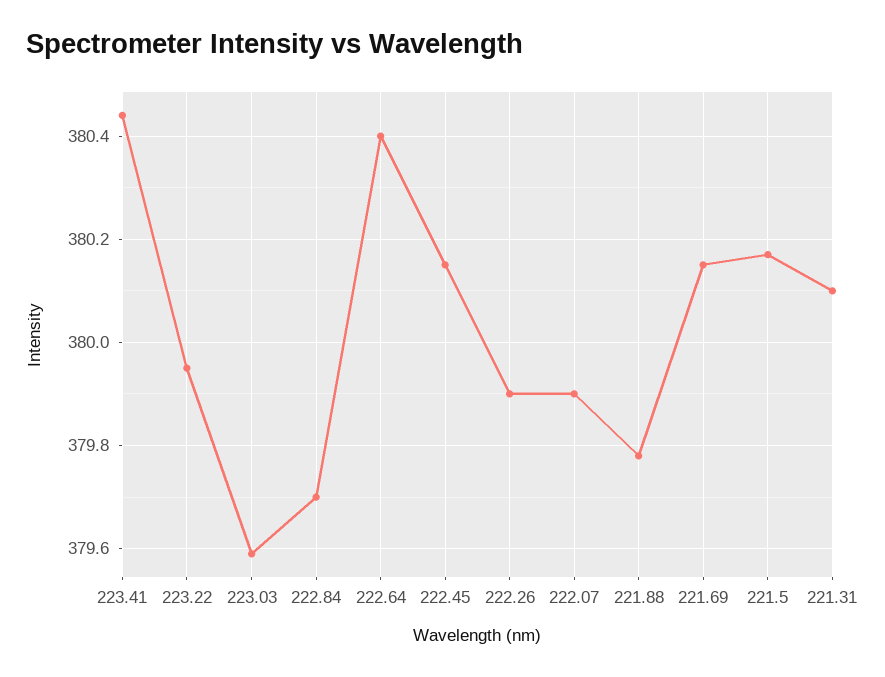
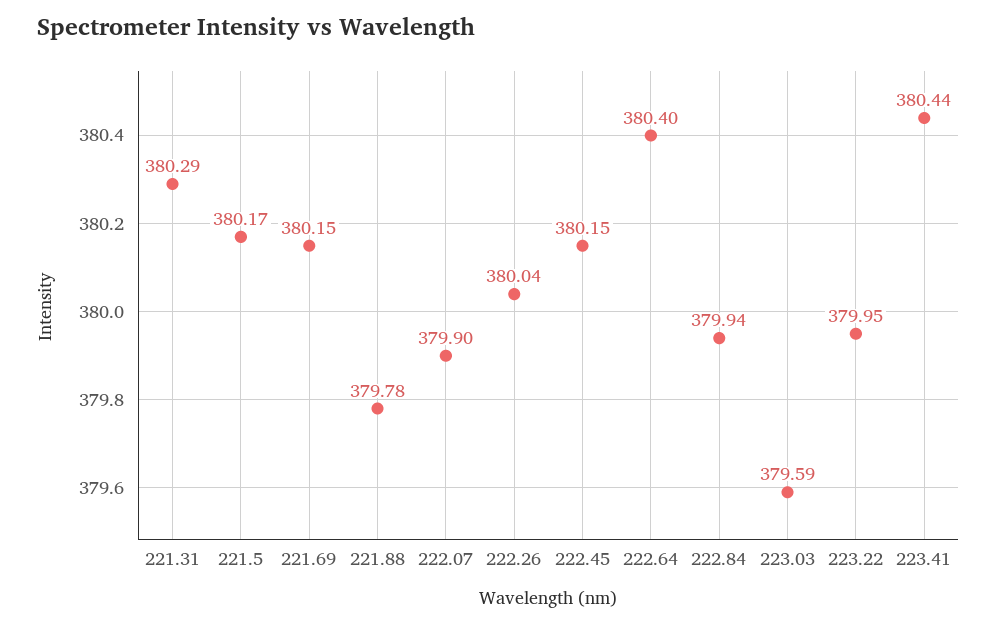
222.84: 379.7 -> 379.94
222.26: 379.9 -> 380.04
221.31: 380.1 -> 380.29

